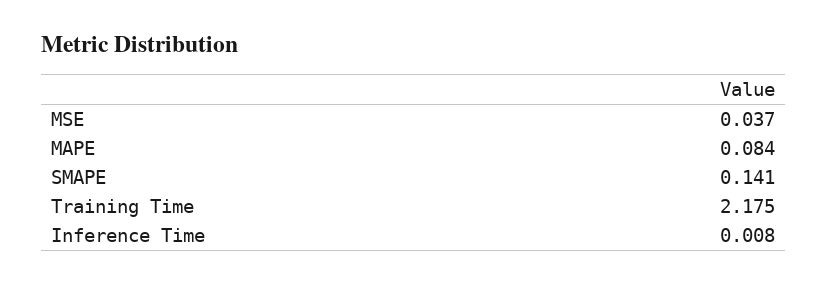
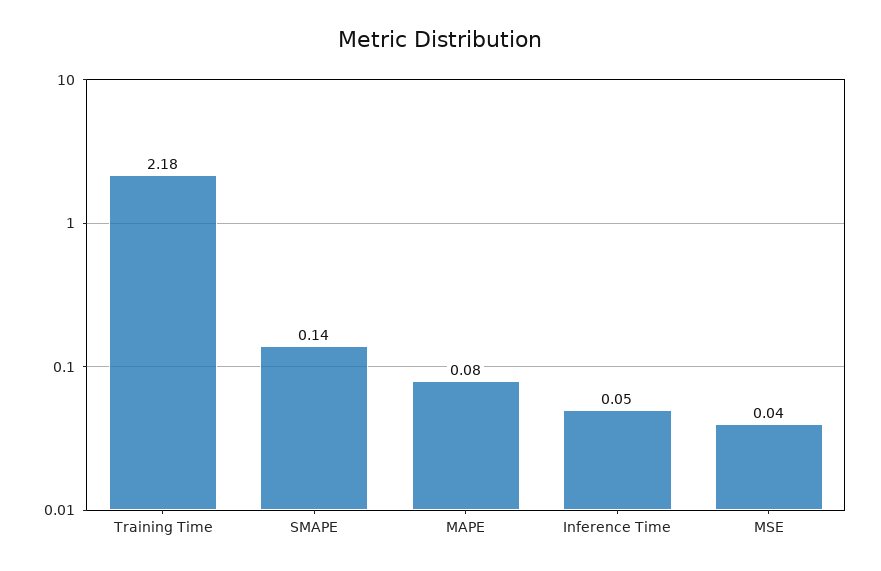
Inference Time: 0.008 -> 0.05

